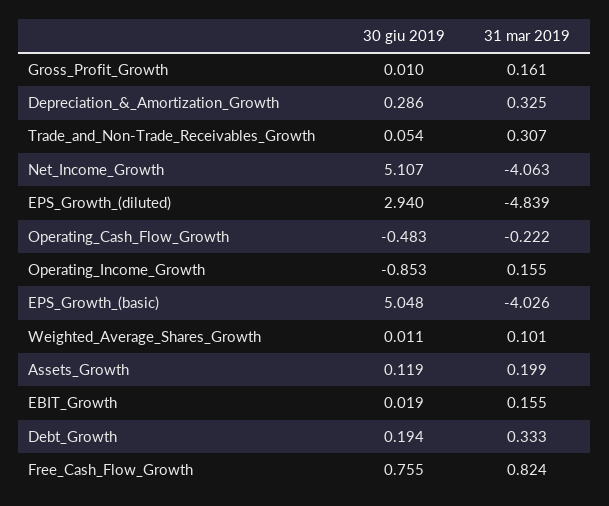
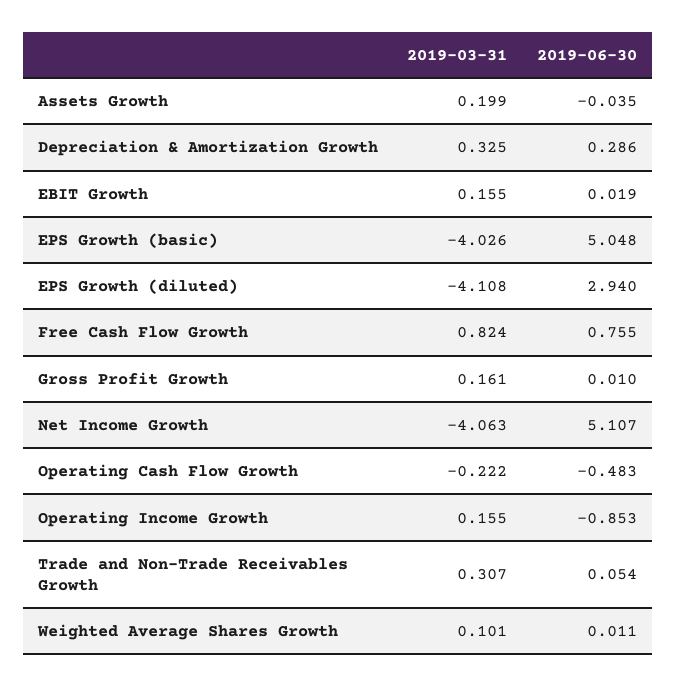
31 mar 2019, EPS_Growth_(diluted): -4.839 -> -4.108
30 giu 2019, Assets_Growth: 0.119 -> -0.035
30 giu 2019, Debt_Growth: 0.194 -> none
31 mar 2019, Debt_Growth: 0.333 -> none

